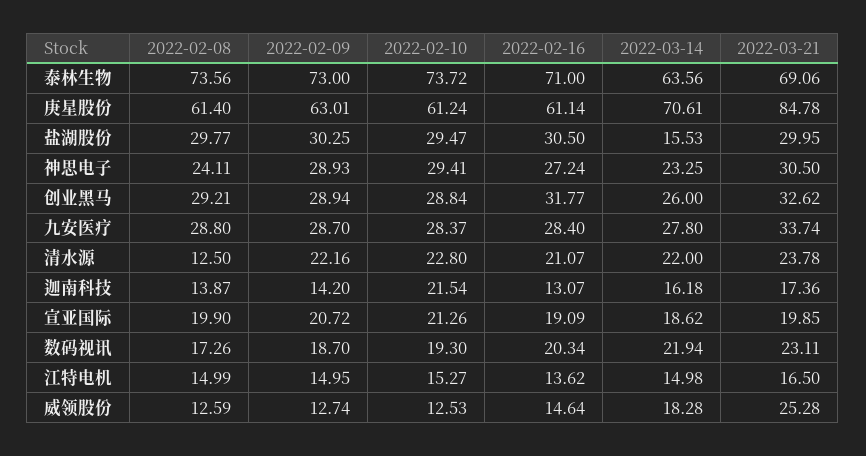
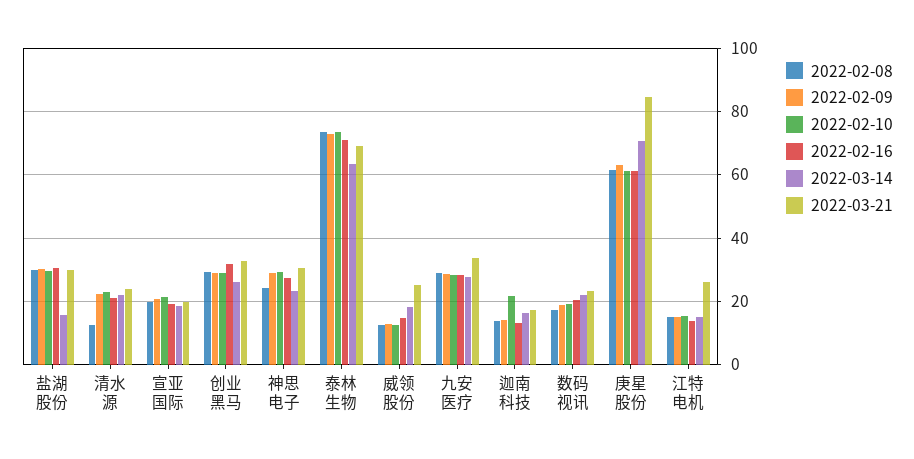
2022-03-21, 江特电机: 16.5 -> 26

